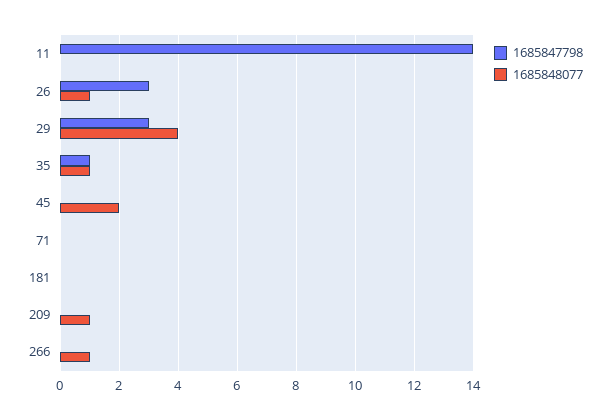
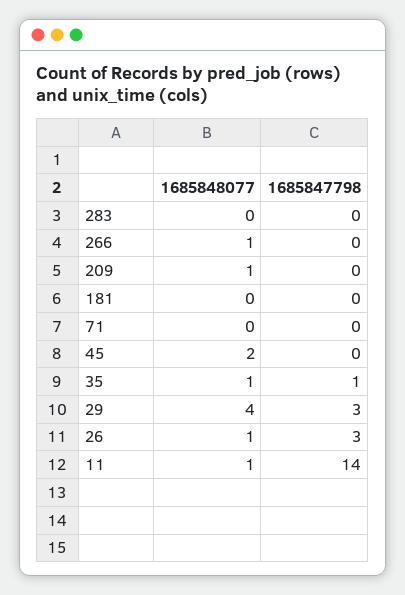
1685848077, 11: 0 -> 1
1685848077, 283: none -> 0
1685847798, 283: none -> 0

